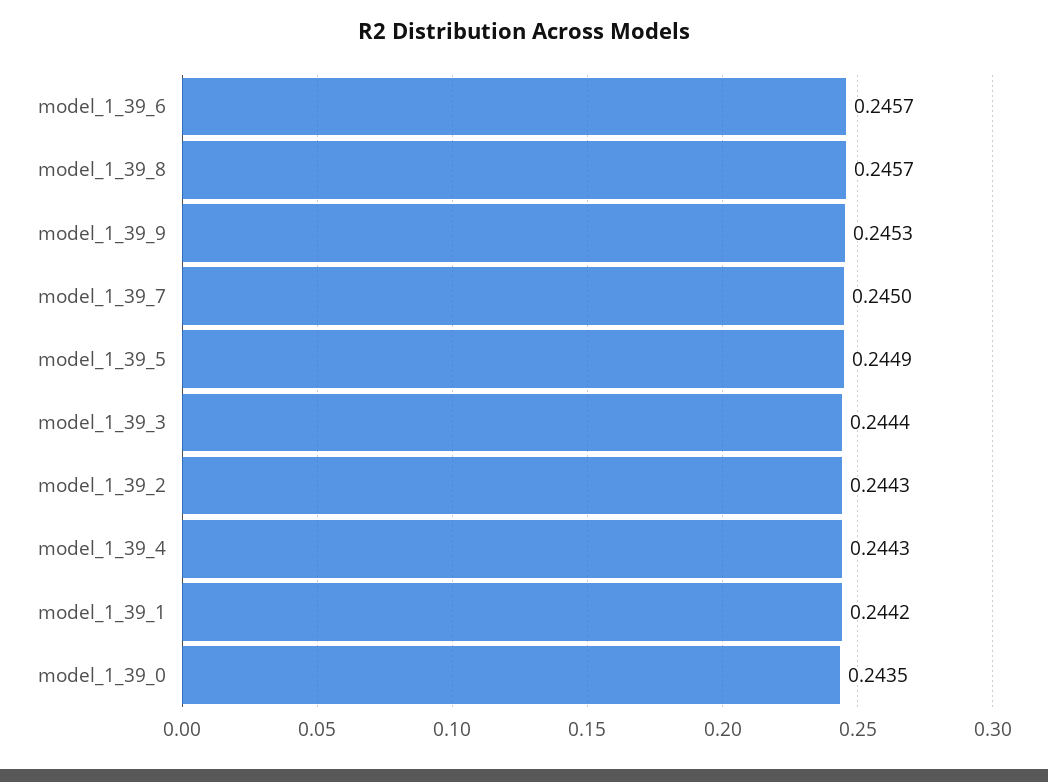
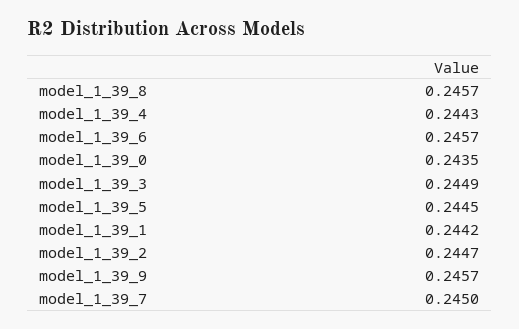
model_1_39_9: 0.2453 -> 0.2457
model_1_39_5: 0.2449 -> 0.2445
model_1_39_3: 0.2444 -> 0.2449
model_1_39_2: 0.2443 -> 0.2447

